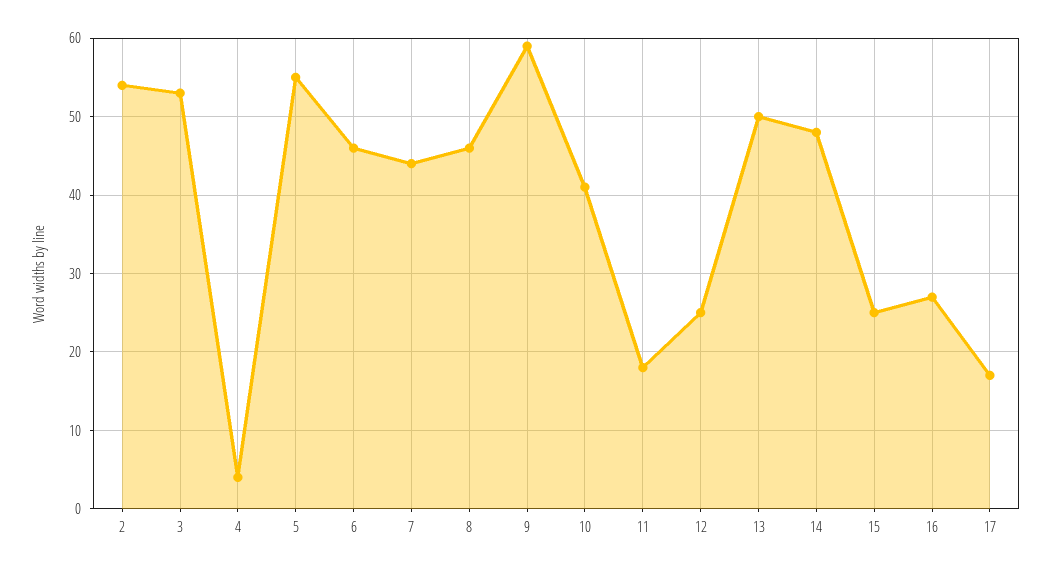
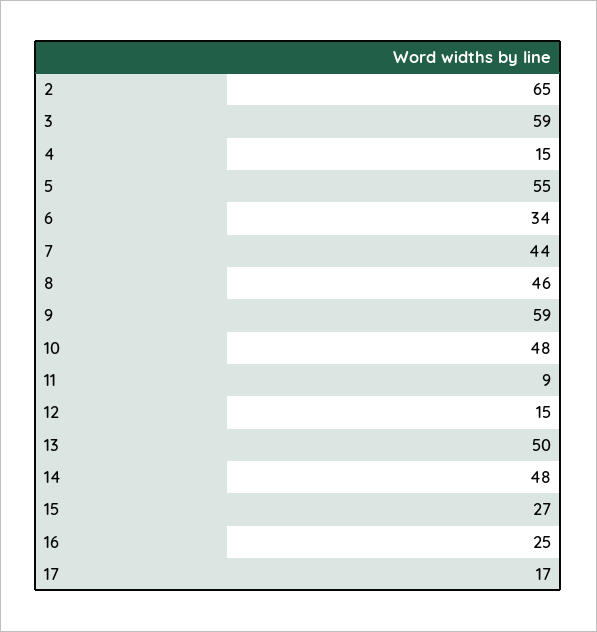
2: 54 -> 65
3: 53 -> 59
4: 4 -> 15
6: 46 -> 34
10: 41 -> 48
11: 18 -> 9
12: 25 -> 15
15: 25 -> 27
16: 27 -> 25

